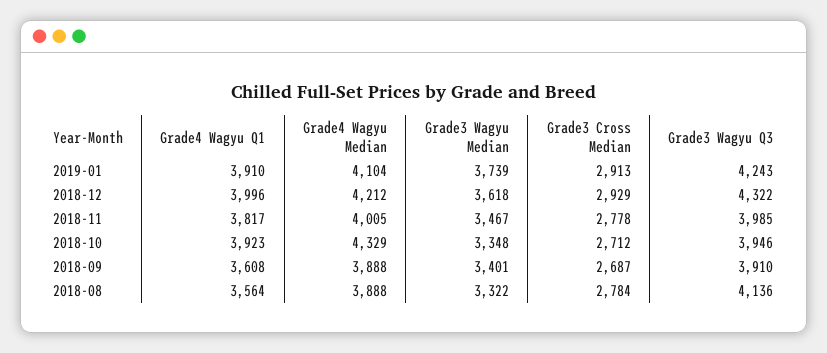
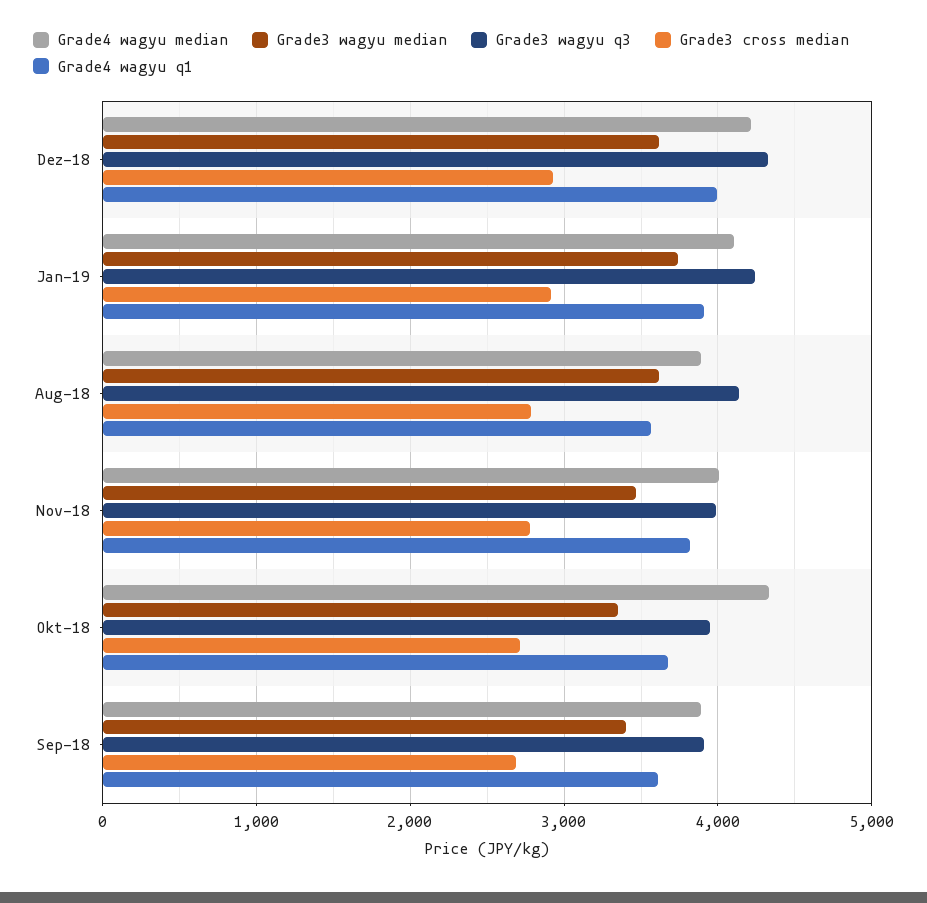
Grade4 Wagyu Q1, 2018-10: 3923 -> 3700
Grade3 Wagyu Median, 2018-08: 3322 -> 3600

